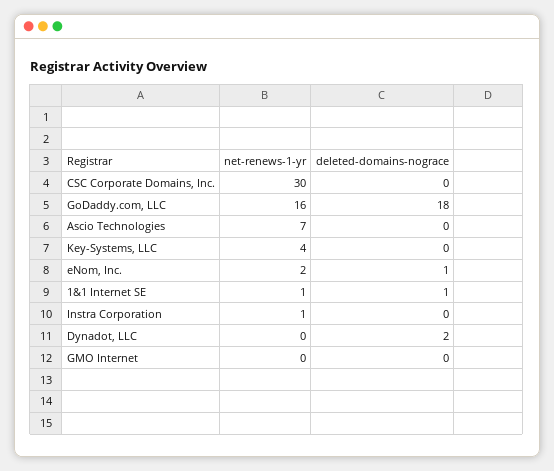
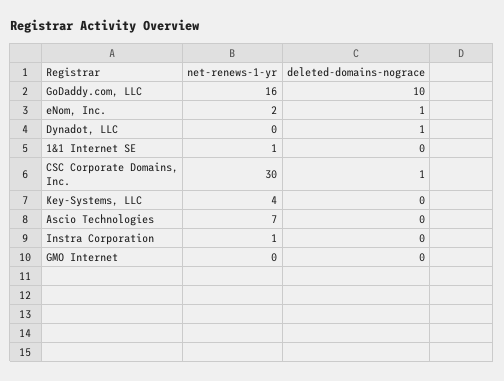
deleted-domains-nograce, CSC Corporate Domains, Inc.: 0 -> 1
deleted-domains-nograce, GoDaddy.com, LLC: 18 -> 10
deleted-domains-nograce, 1&1 Internet SE: 1 -> 0
deleted-domains-nograce, Dynadot, LLC: 2 -> 1

